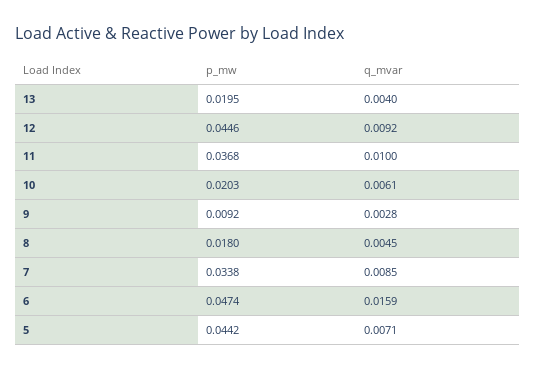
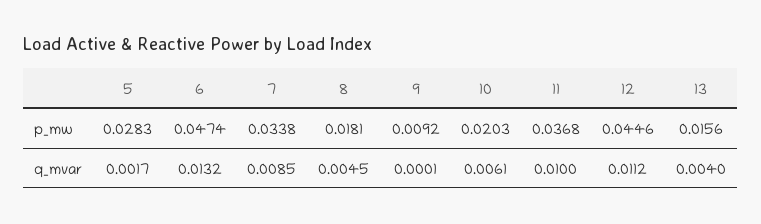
p_mw, 13: 0.0195 -> 0.0156
q_mvar, 12: 0.0092 -> 0.0112
q_mvar, 9: 0.0028 -> 0.0001
p_mw, 8: 0.018 -> 0.0181
q_mvar, 6: 0.0159 -> 0.0132
p_mw, 5: 0.0442 -> 0.0283
q_mvar, 5: 0.0071 -> 0.0017

